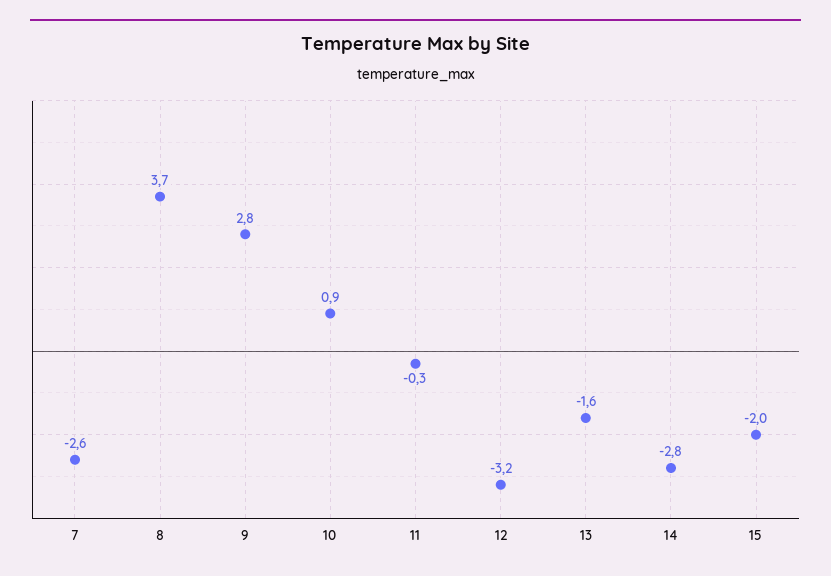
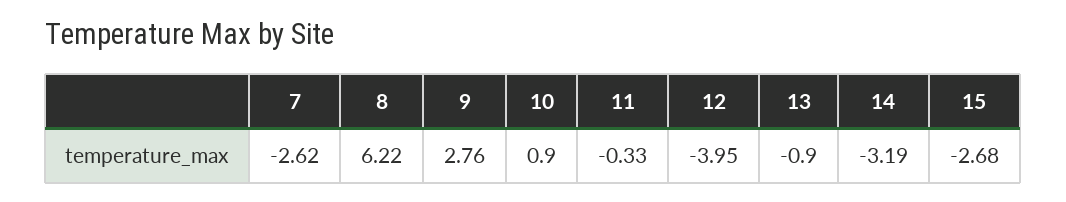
8: 3.7 -> 6.22
12: -3.2 -> -3.95
13: -1.6 -> -0.9
14: -2.8 -> -3.19
15: -2 -> -2.68

